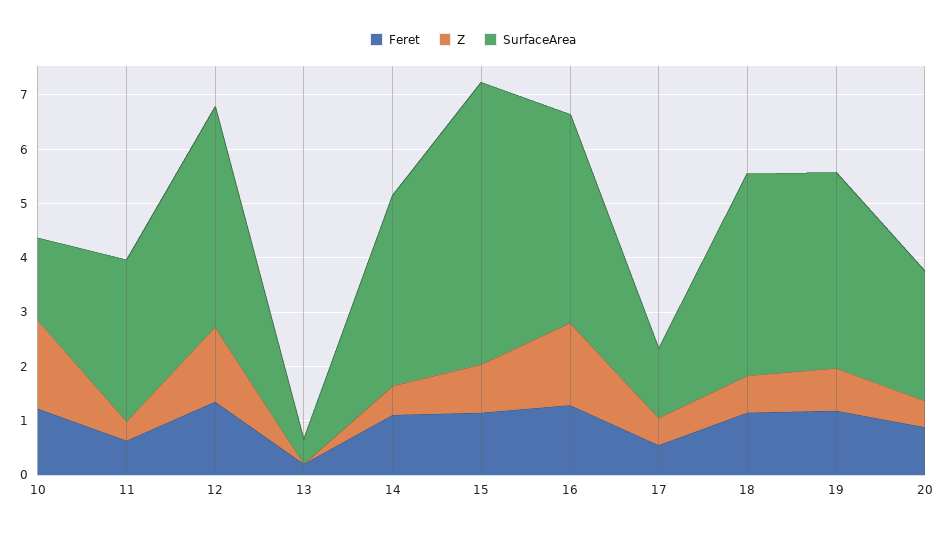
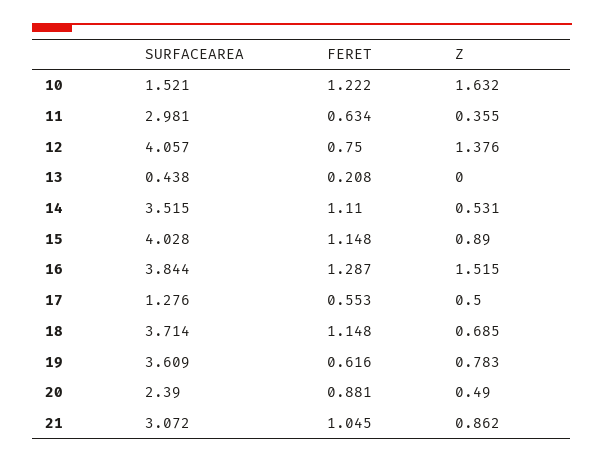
Feret, 12: 1.4 -> 0.75
SurfaceArea, 15: 5.2 -> 4.028
Feret, 19: 1.2 -> 0.616
SurfaceArea, 21: none -> 3.072
Feret, 21: none -> 1.045
Z, 21: none -> 0.862

